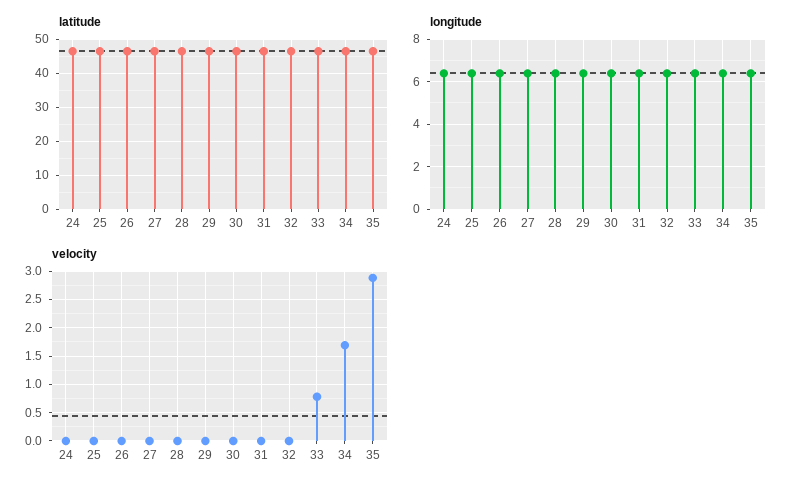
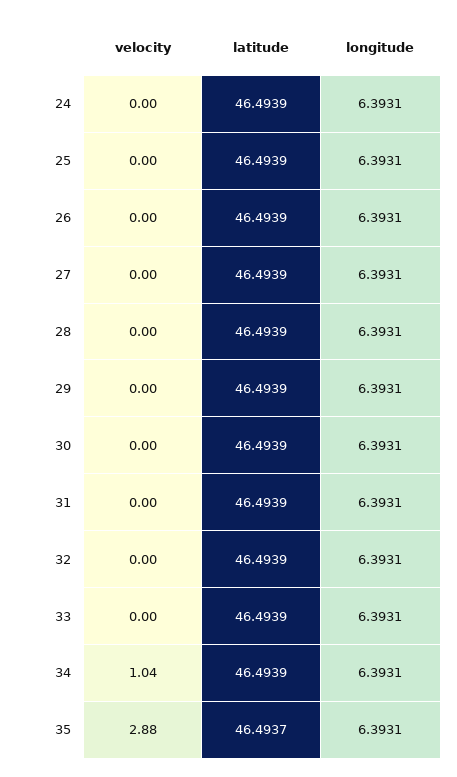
velocity, 33: 0.75 -> 0
velocity, 34: 1.75 -> 1.04

